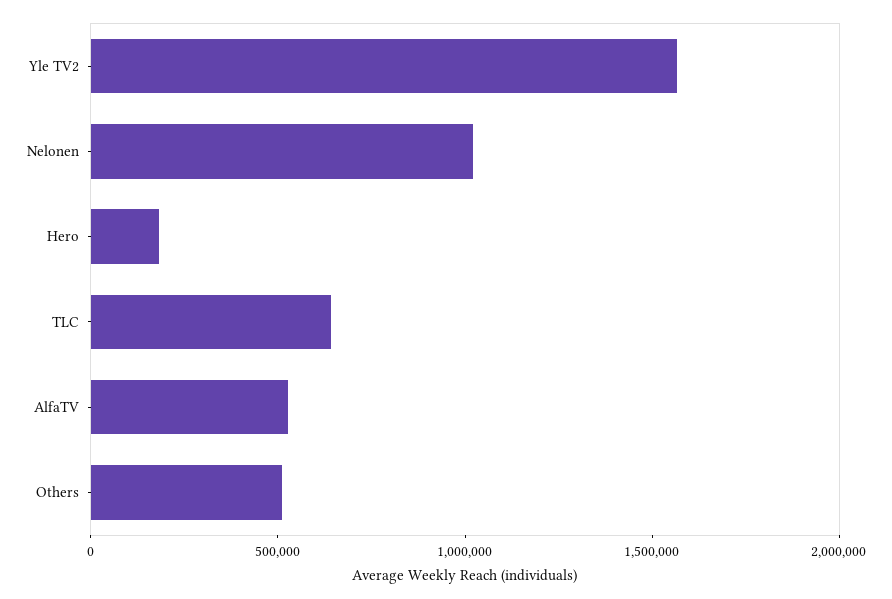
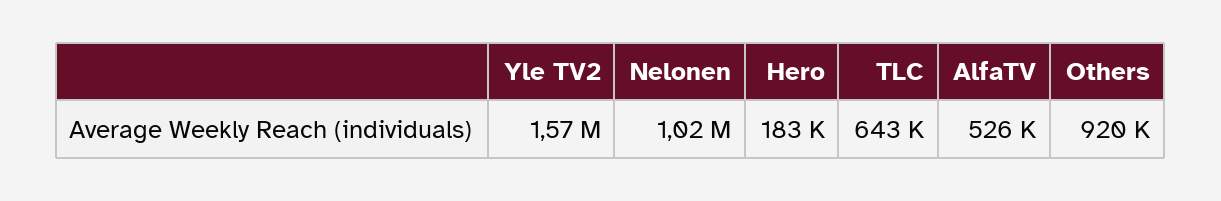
Others: 500000 -> 920000

